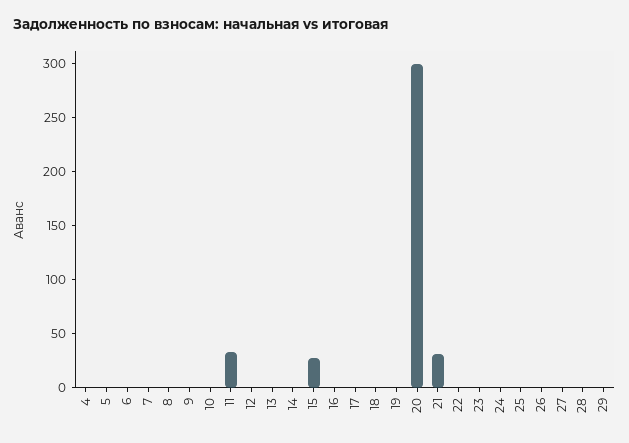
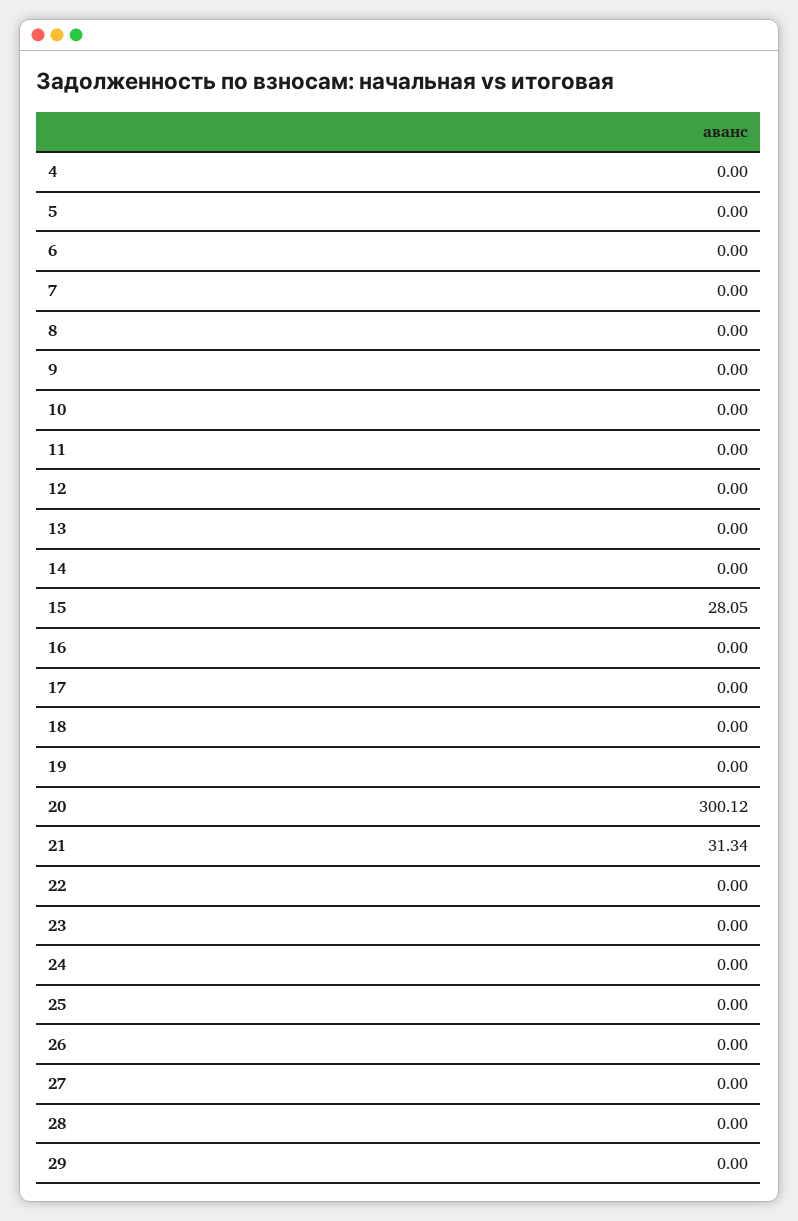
11: 30 -> 0

